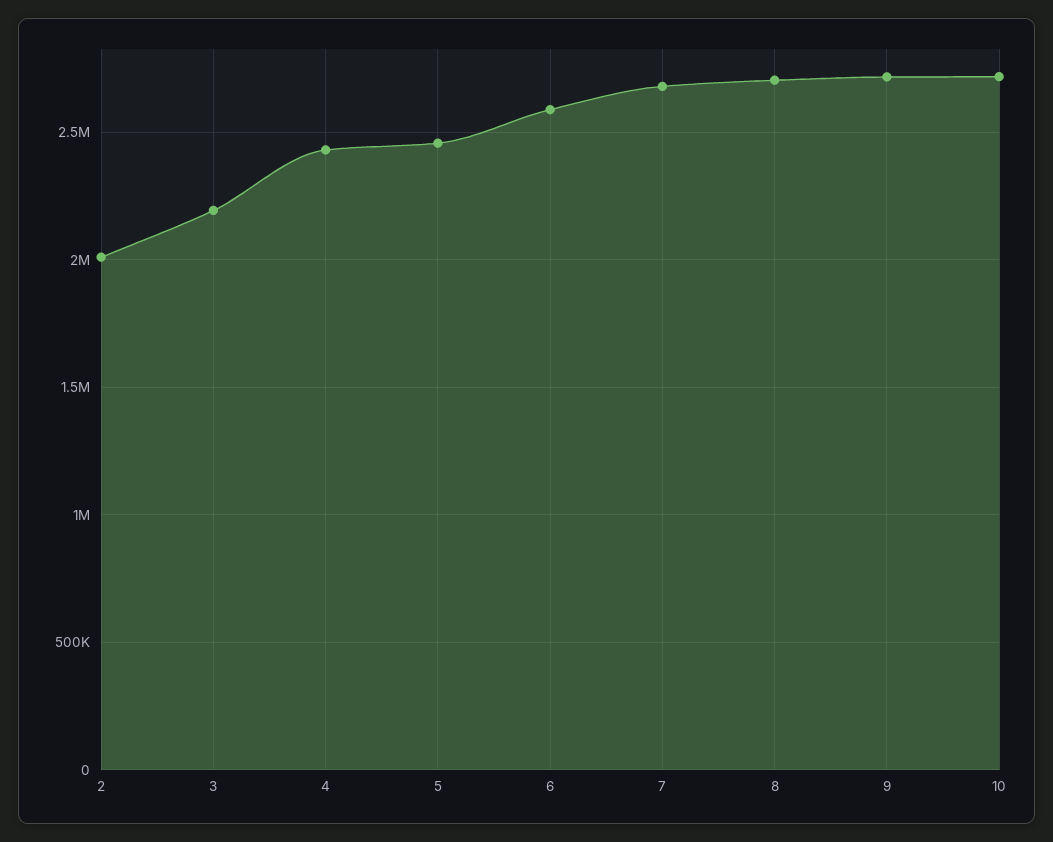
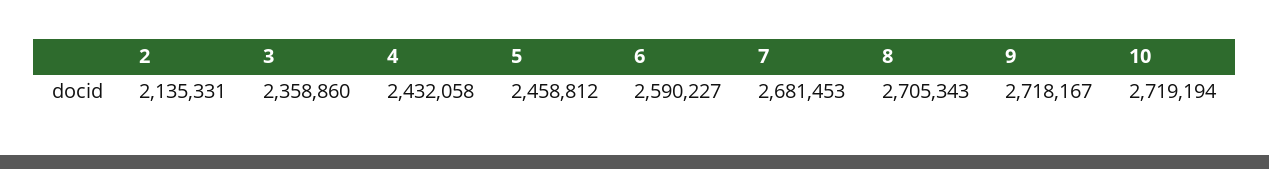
2: 2000000 -> 2135331
3: 2200000 -> 2358860

